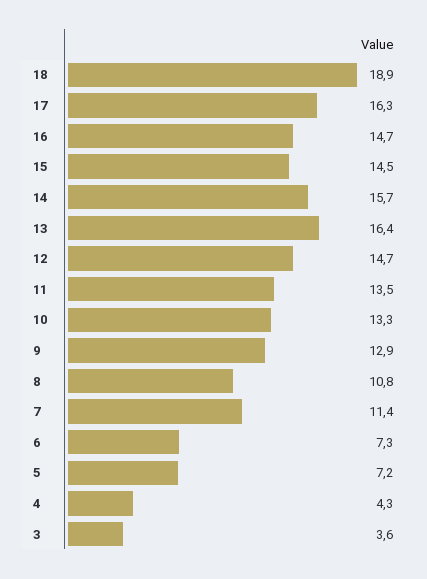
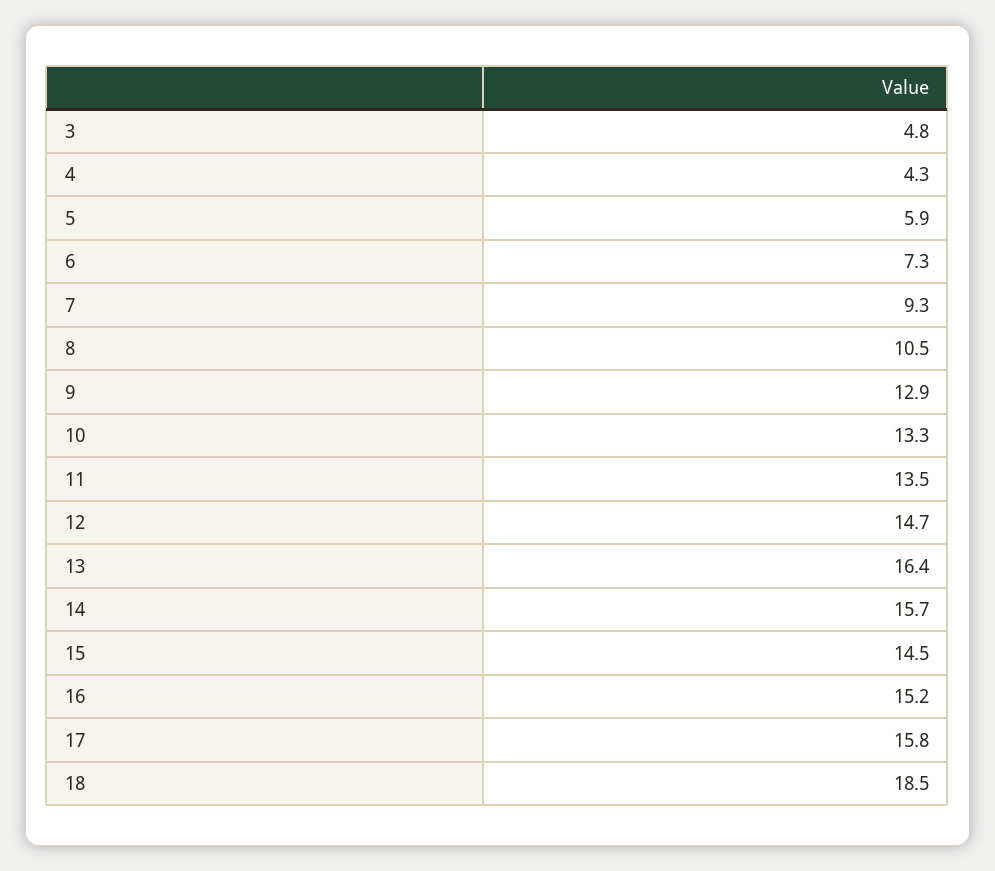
18: 18.9 -> 18.5
17: 16.3 -> 15.8
16: 14.7 -> 15.2
8: 10.8 -> 10.5
7: 11.4 -> 9.3
5: 7.2 -> 5.9
3: 3.6 -> 4.8

